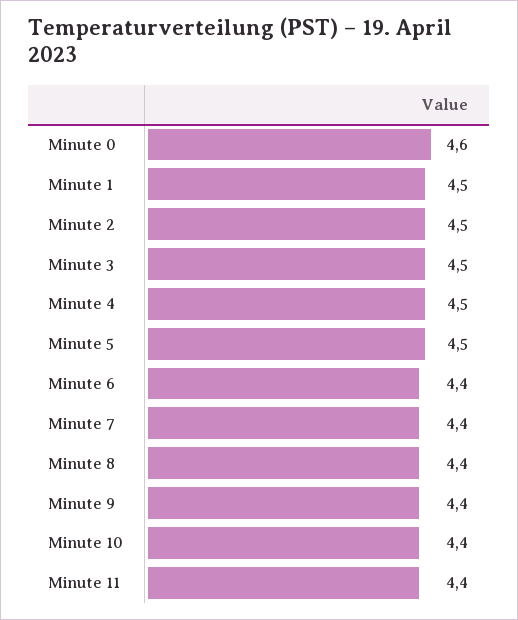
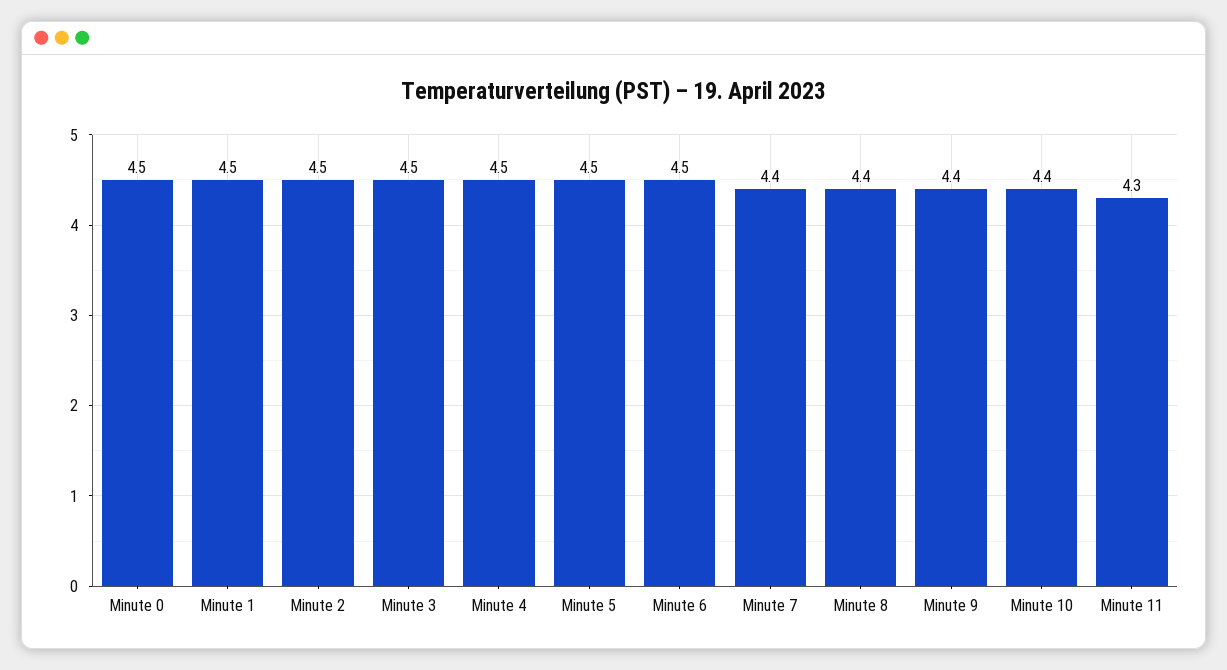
Minute 0: 4.6 -> 4.5
Minute 6: 4.4 -> 4.5
Minute 11: 4.4 -> 4.3

